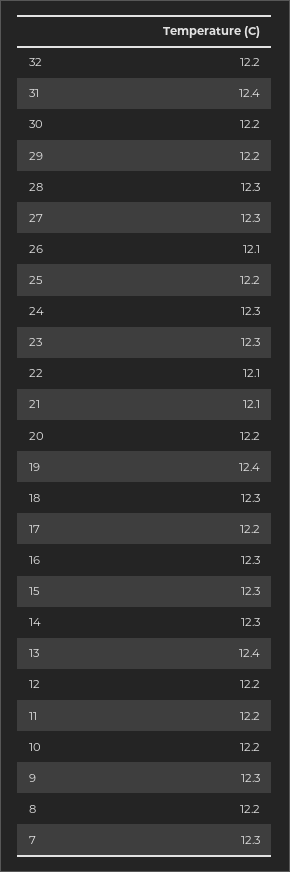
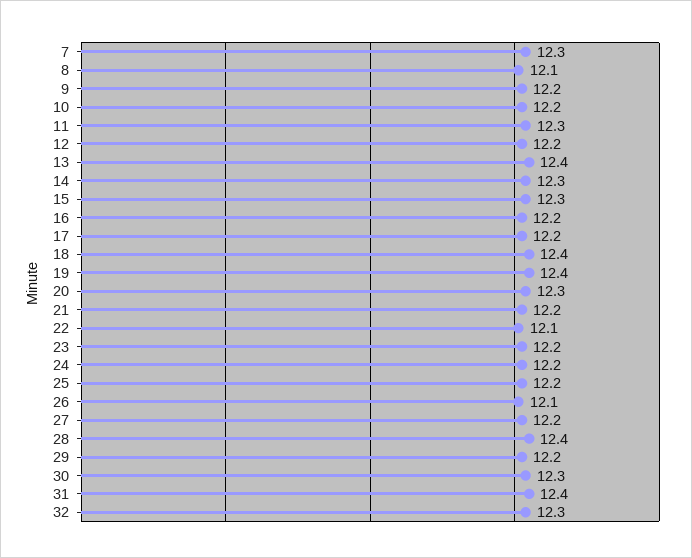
32: 12.2 -> 12.3
30: 12.2 -> 12.3
28: 12.3 -> 12.4
27: 12.3 -> 12.2
24: 12.3 -> 12.2
23: 12.3 -> 12.2
21: 12.1 -> 12.2
20: 12.2 -> 12.3
18: 12.3 -> 12.4
16: 12.3 -> 12.2
11: 12.2 -> 12.3
9: 12.3 -> 12.2
8: 12.2 -> 12.1

